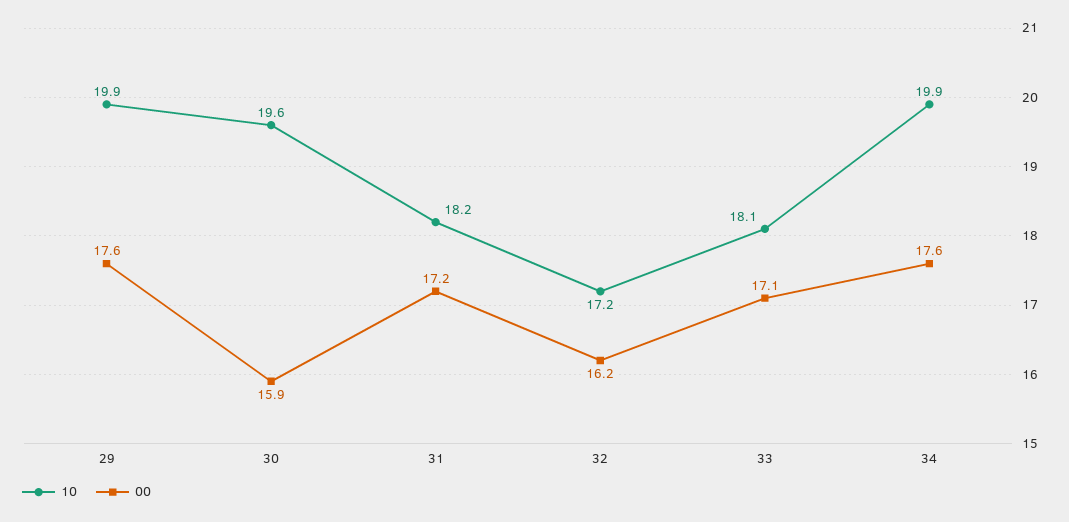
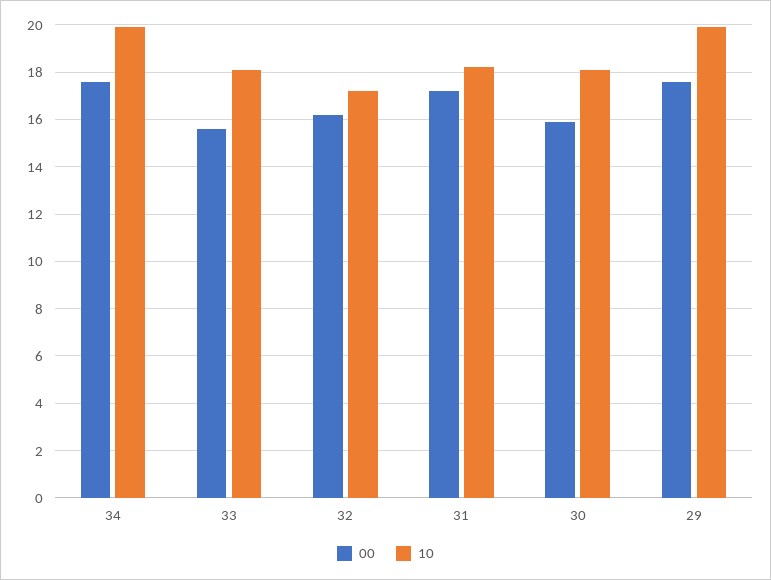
10, 30: 19.6 -> 18
00, 33: 17.1 -> 15.5

